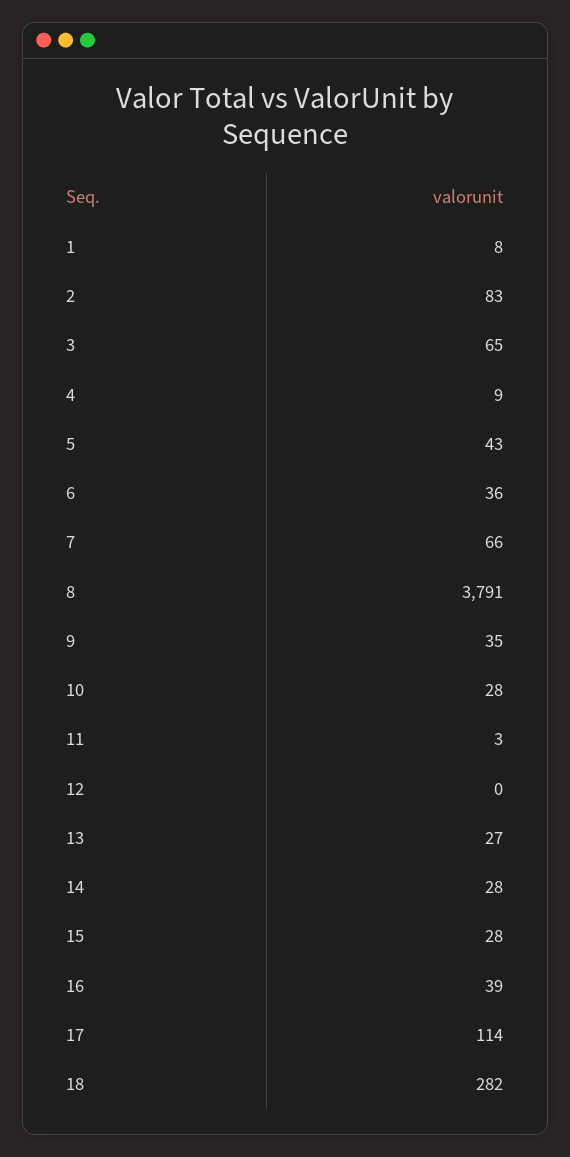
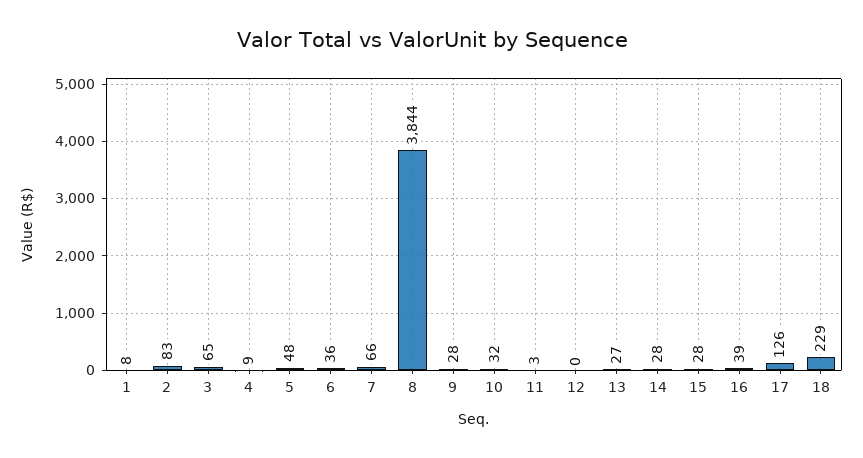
5: 43 -> 48
8: 3791 -> 3844
9: 35 -> 28
10: 28 -> 32
17: 114 -> 126
18: 282 -> 229

